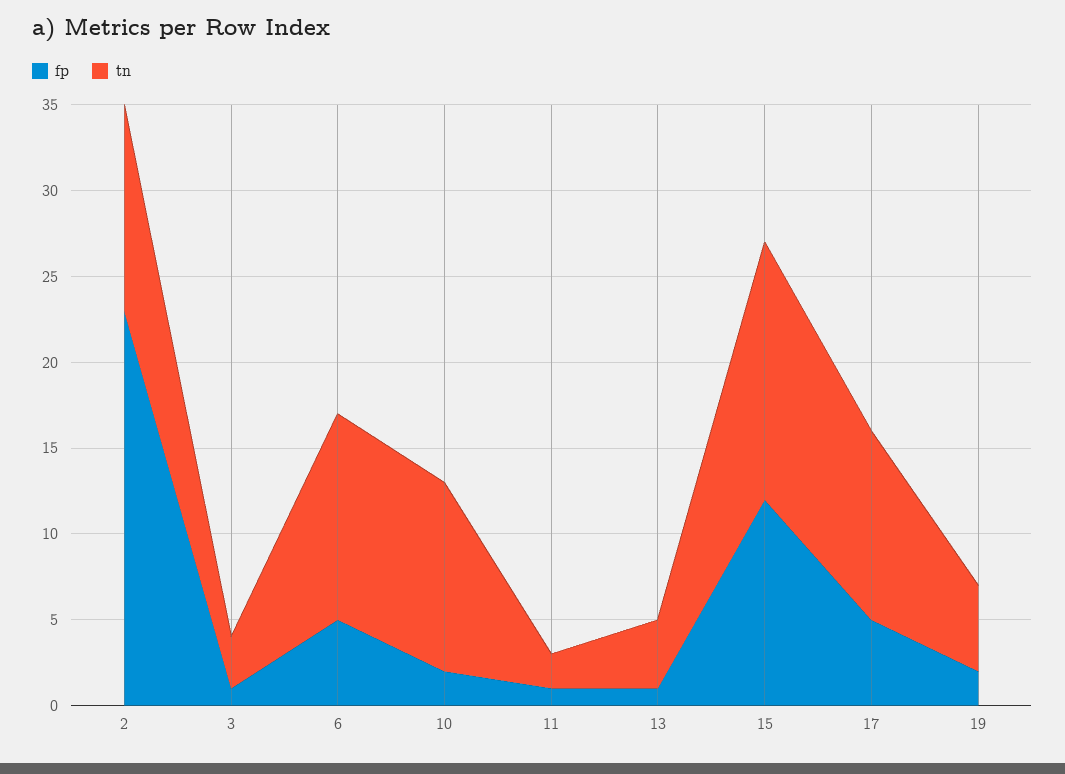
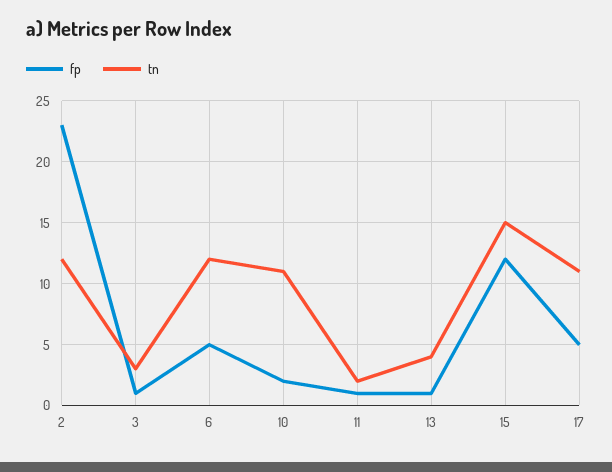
fp, 19: 2 -> none
tn, 19: 5 -> none

